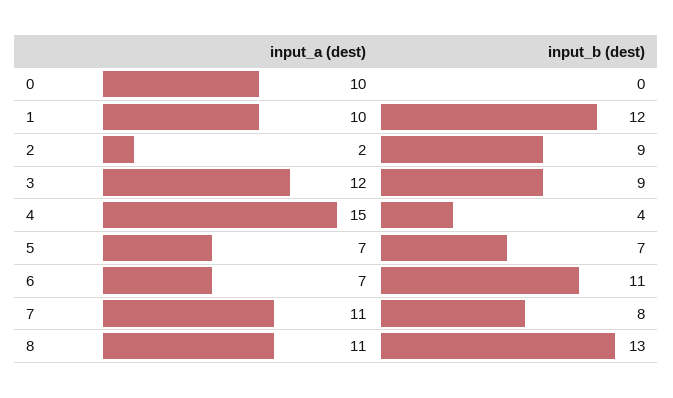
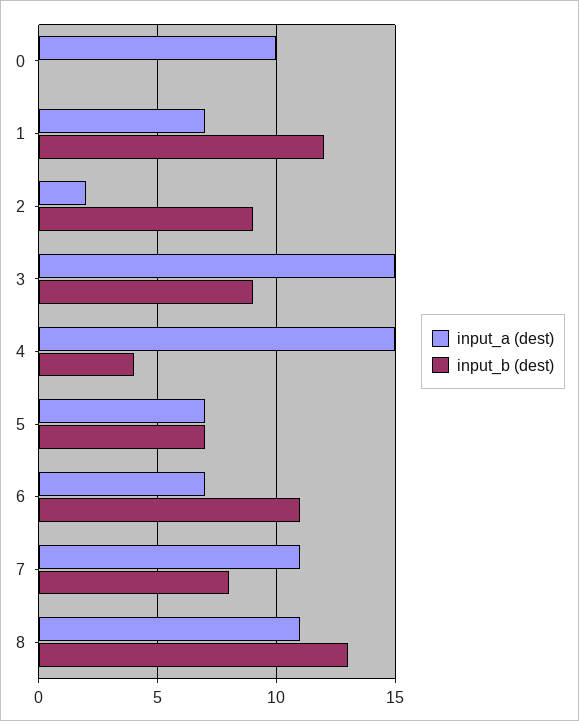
input_a (dest), 1: 10 -> 7
input_a (dest), 3: 12 -> 15

